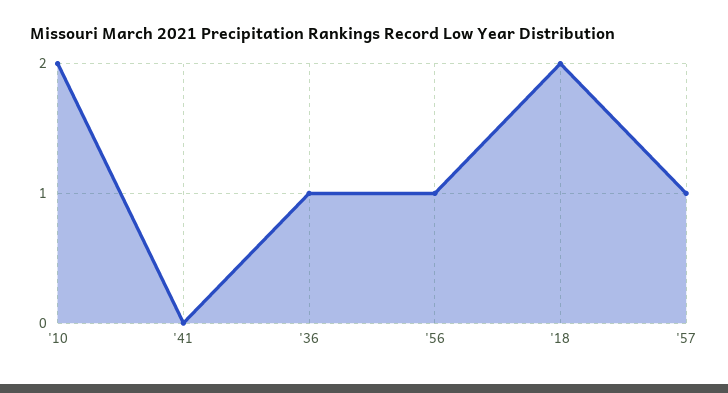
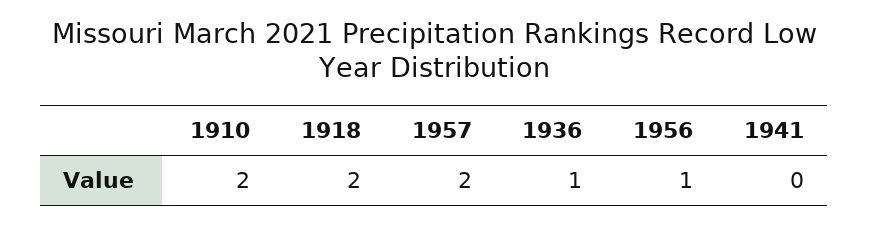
'57: 1 -> 2

